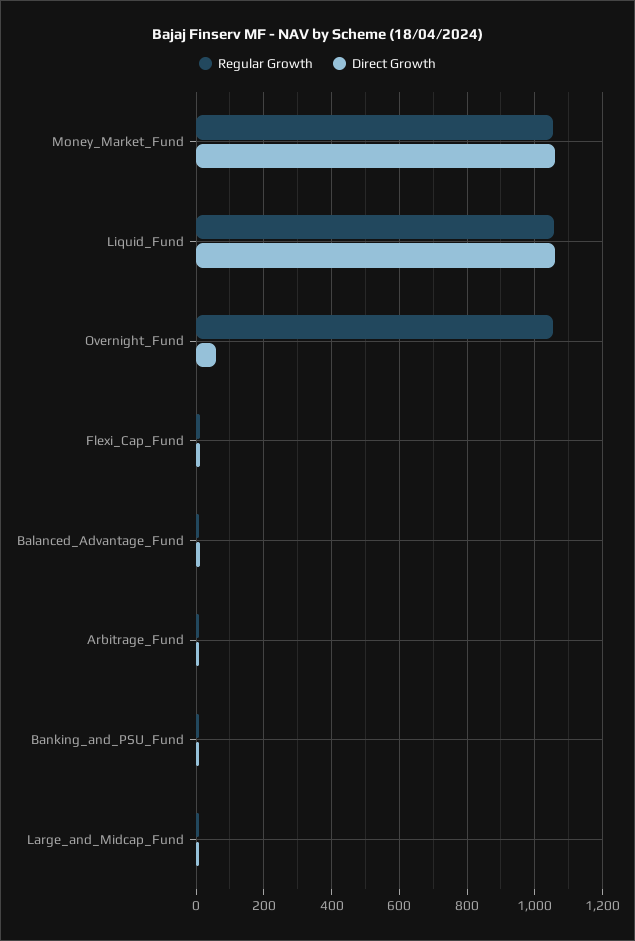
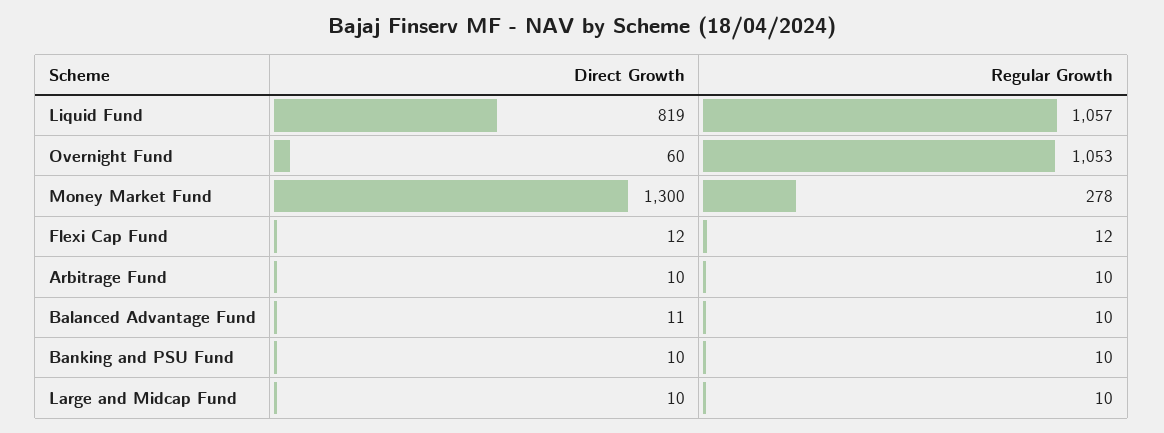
Regular Growth, Money_Market_Fund: 1060 -> 278
Direct Growth, Money_Market_Fund: 1060 -> 1300
Direct Growth, Liquid_Fund: 1060 -> 819

